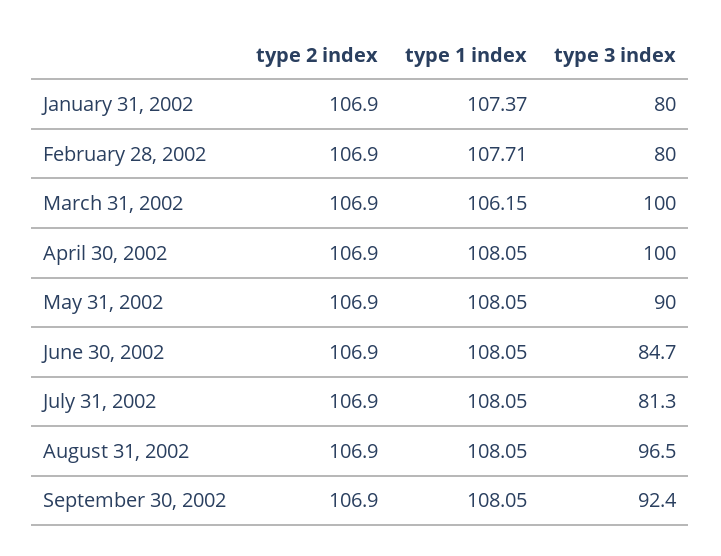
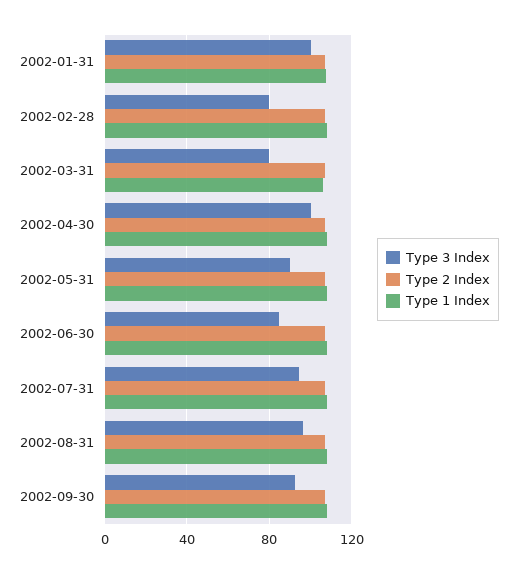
type 3 index, January 31, 2002: 80 -> 100
type 3 index, March 31, 2002: 100 -> 80
type 3 index, July 31, 2002: 81.3 -> 95

